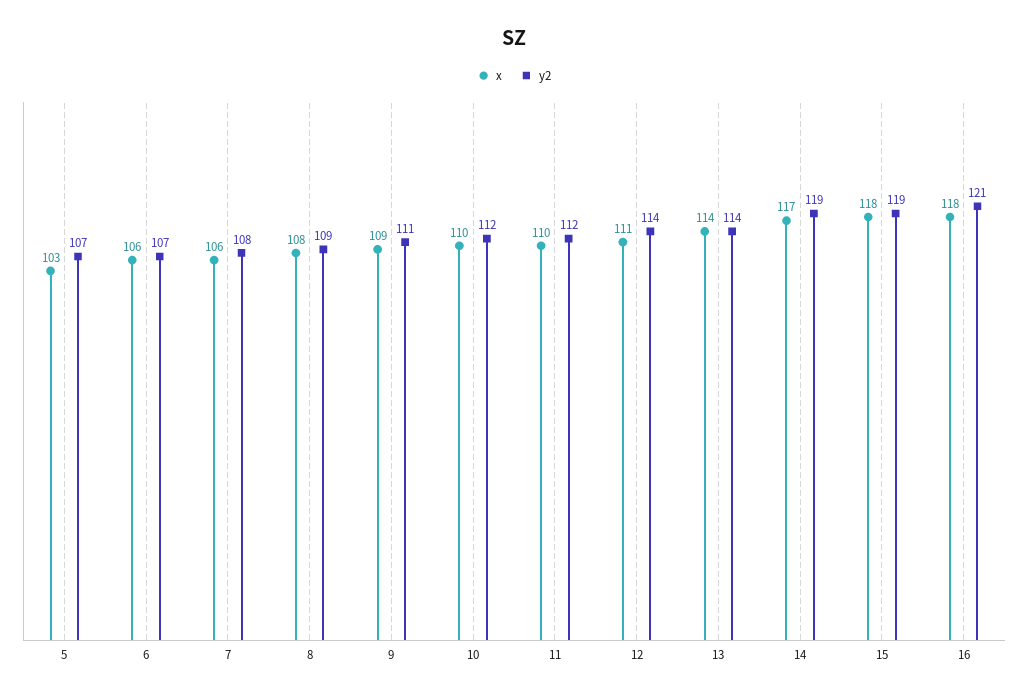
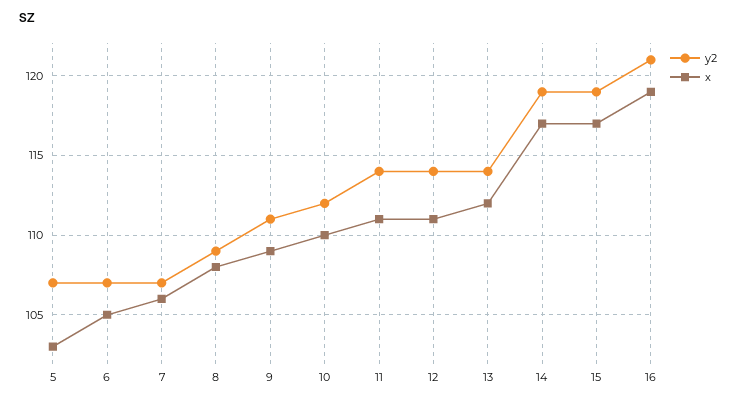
x, 6: 106 -> 105
y2, 7: 108 -> 107
x, 11: 110 -> 111
y2, 11: 112 -> 114
x, 13: 114 -> 112
x, 15: 118 -> 117
x, 16: 118 -> 119

